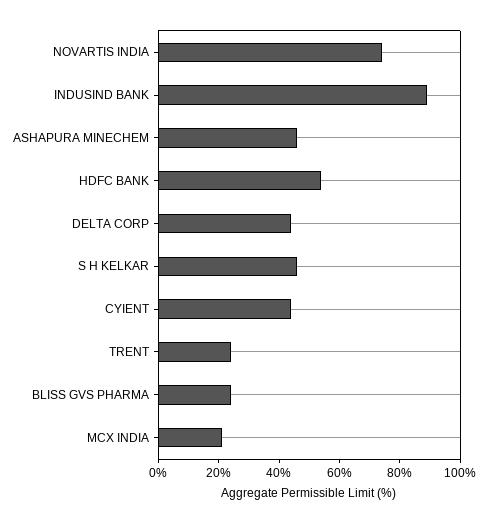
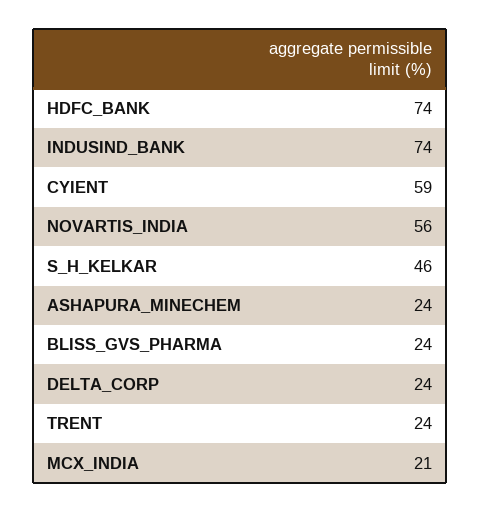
NOVARTIS INDIA: 75 -> 56
INDUSIND BANK: 90 -> 74
ASHAPURA MINECHEM: 45 -> 24
HDFC BANK: 55 -> 74
DELTA CORP: 45 -> 24
CYIENT: 45 -> 59

